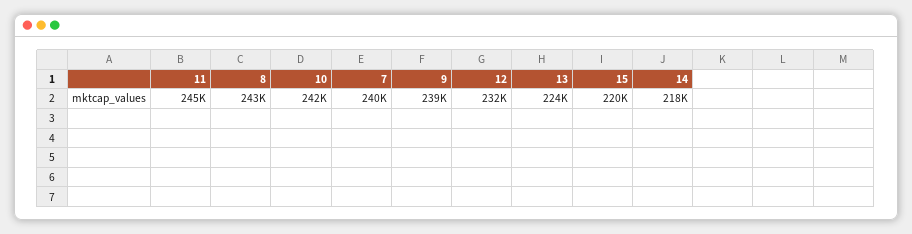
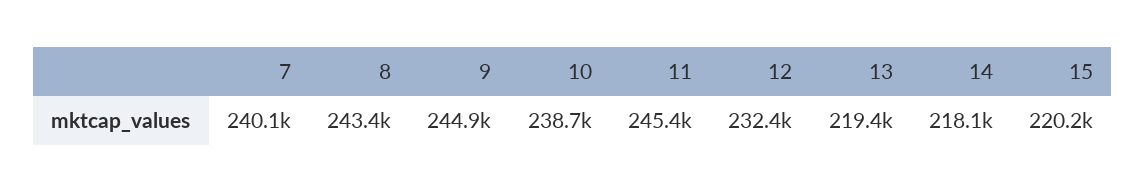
10: 242000 -> 238700
9: 239000 -> 244900
13: 224000 -> 219400

